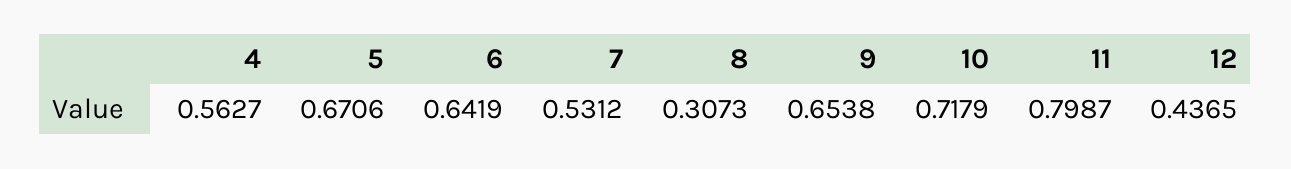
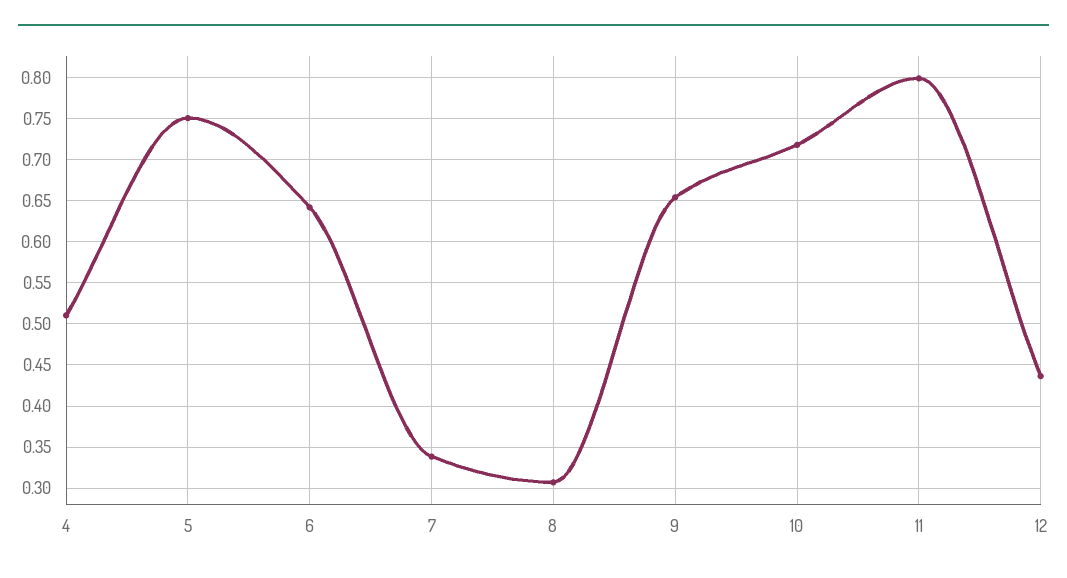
4: 0.5627 -> 0.51
5: 0.6706 -> 0.75
7: 0.5312 -> 0.34

